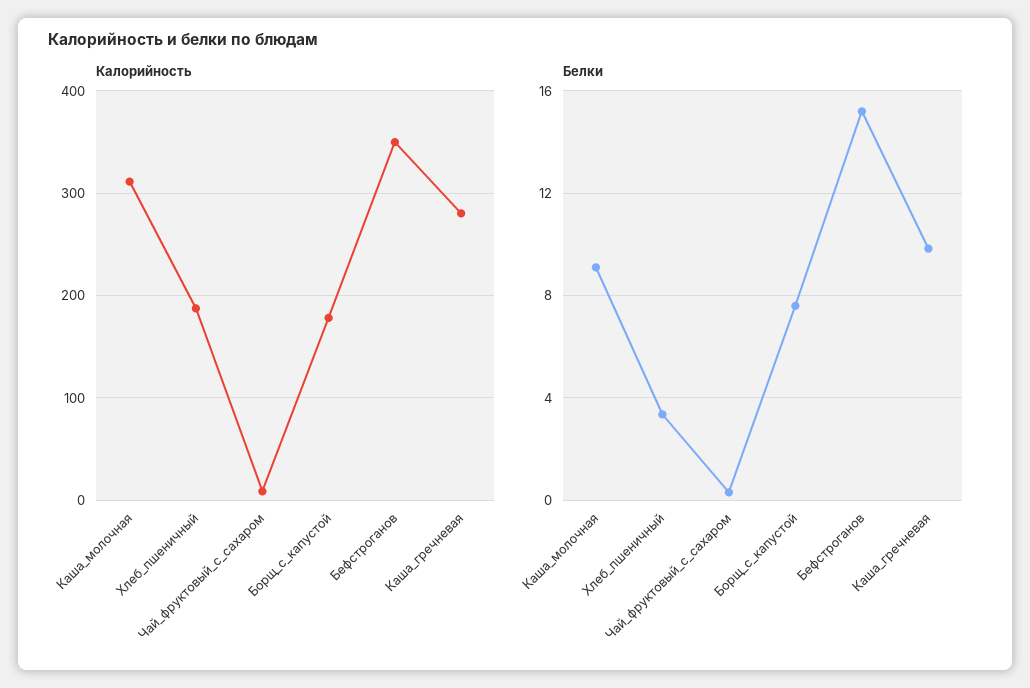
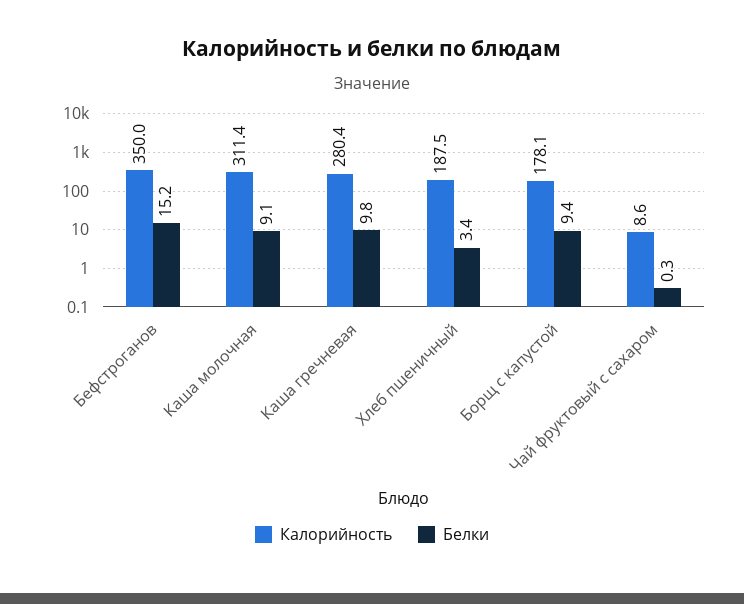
Белки, Борщ_с_капустой: 7.5 -> 9.4

